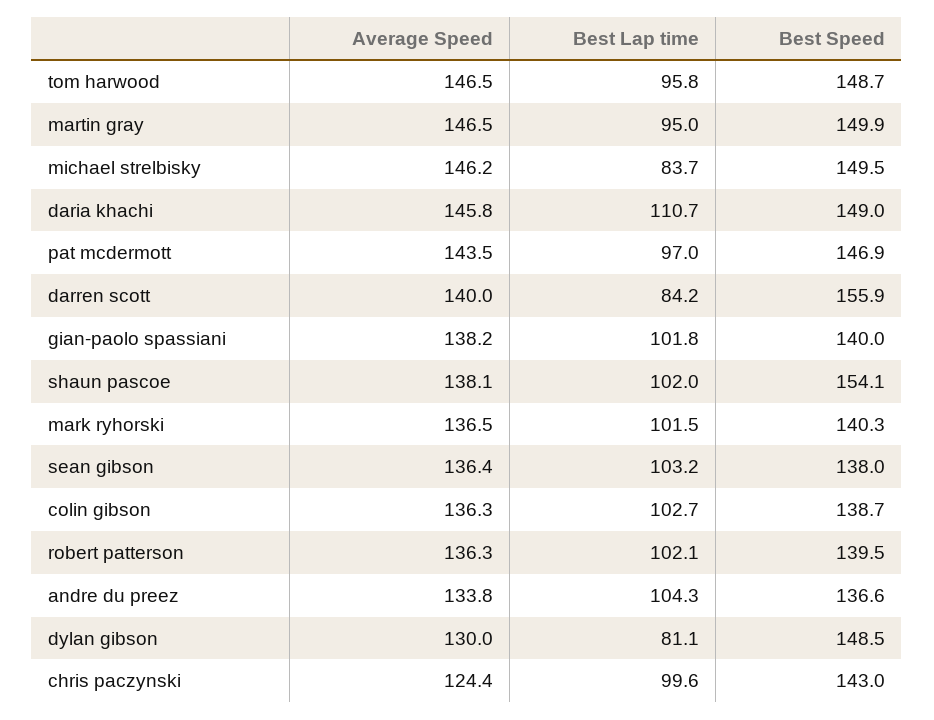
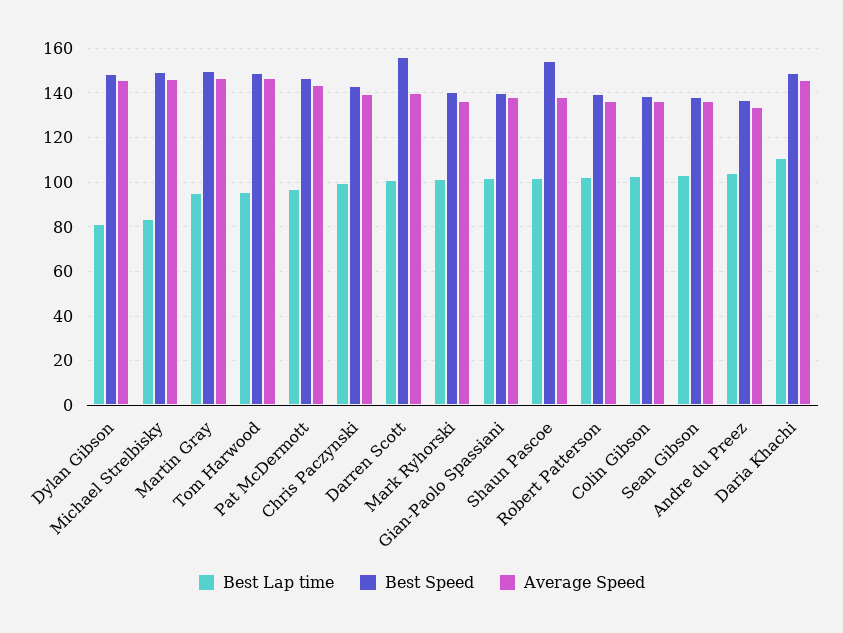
Best Lap time, darren scott: 84.2 -> 100
Average Speed, dylan gibson: 130 -> 145
Average Speed, chris paczynski: 124.4 -> 140

